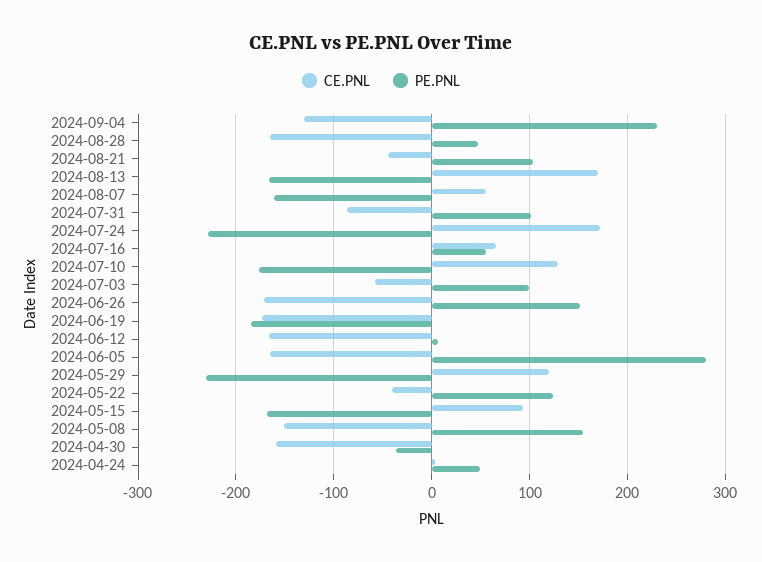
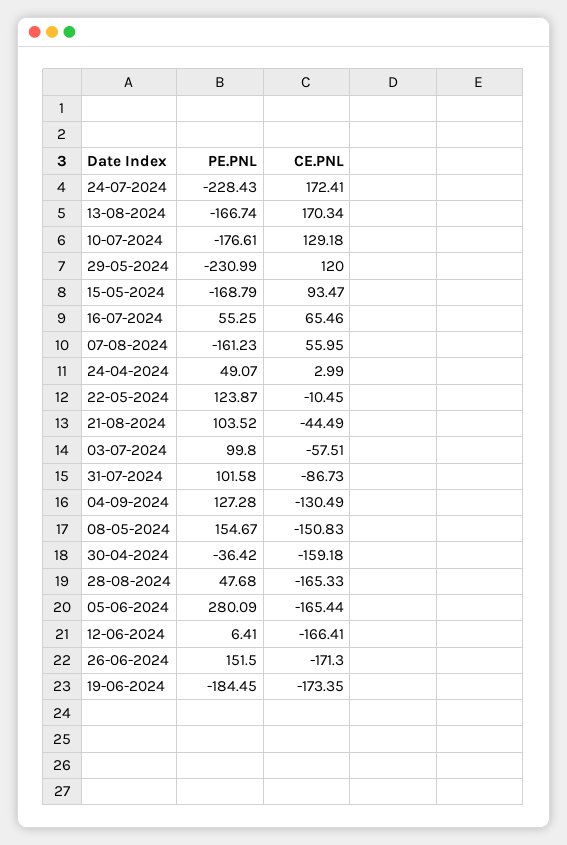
PE.PNL, 2024-09-04: 230 -> 127.28
CE.PNL, 2024-05-22: -40 -> -10.45

